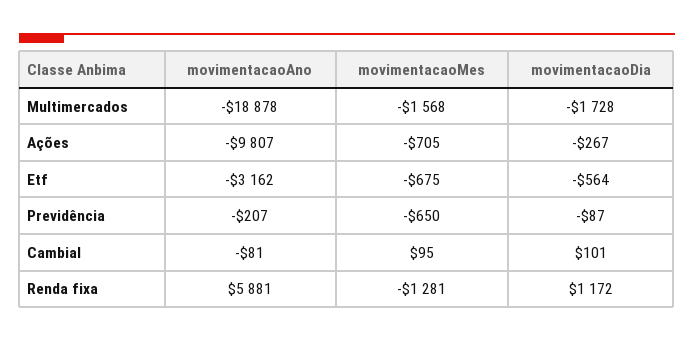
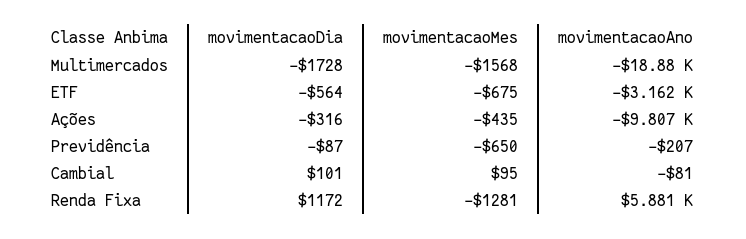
movimentacaoMes, Ações: -705 -> -435
movimentacaoDia, Ações: -267 -> -316

